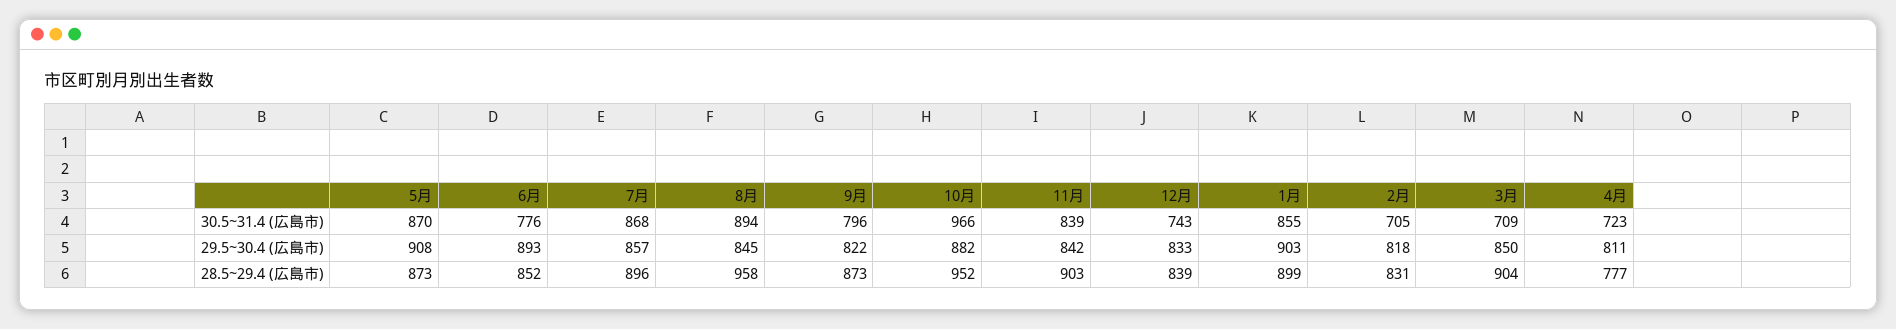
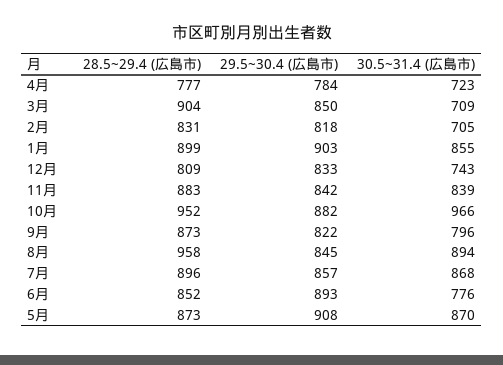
4月, 29.5~30.4 (広島市): 811 -> 784
11月, 28.5~29.4 (広島市): 903 -> 883
12月, 28.5~29.4 (広島市): 839 -> 809

